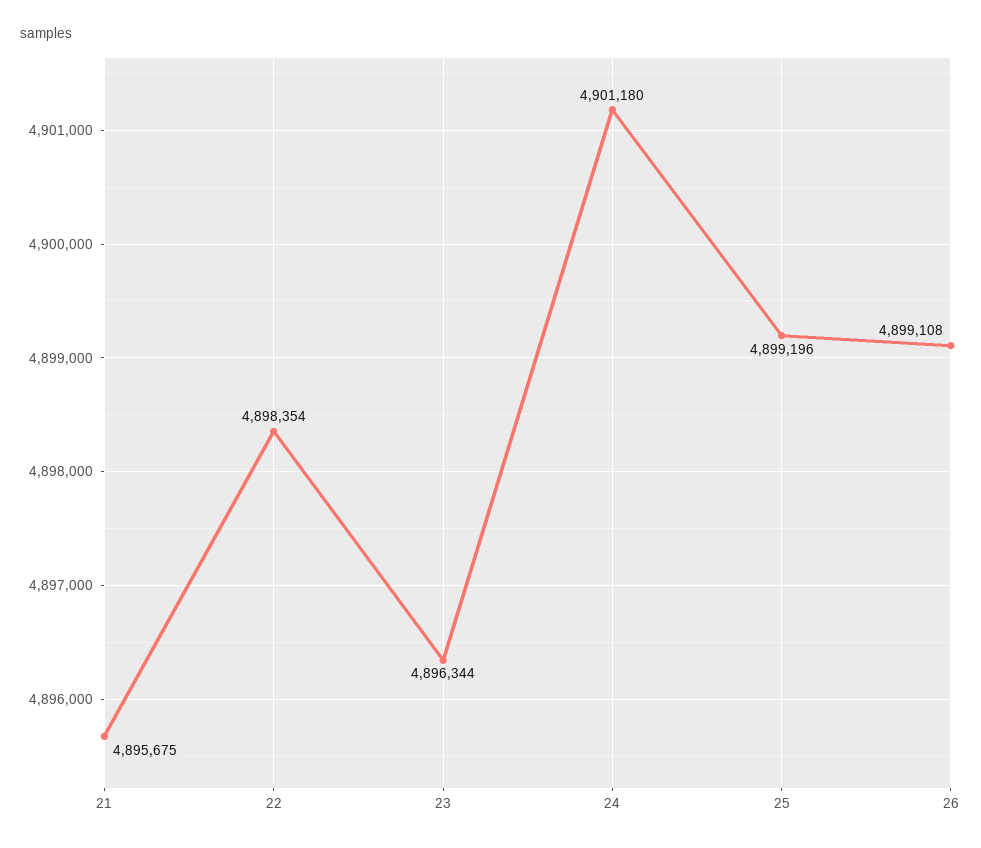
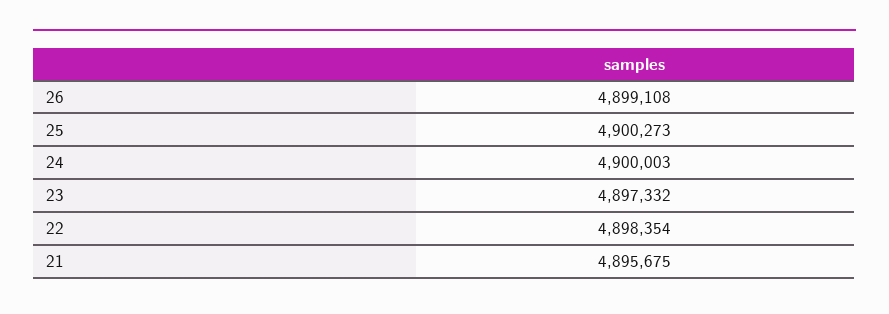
23: 4896344 -> 4897332
24: 4901180 -> 4900003
25: 4899196 -> 4900273

